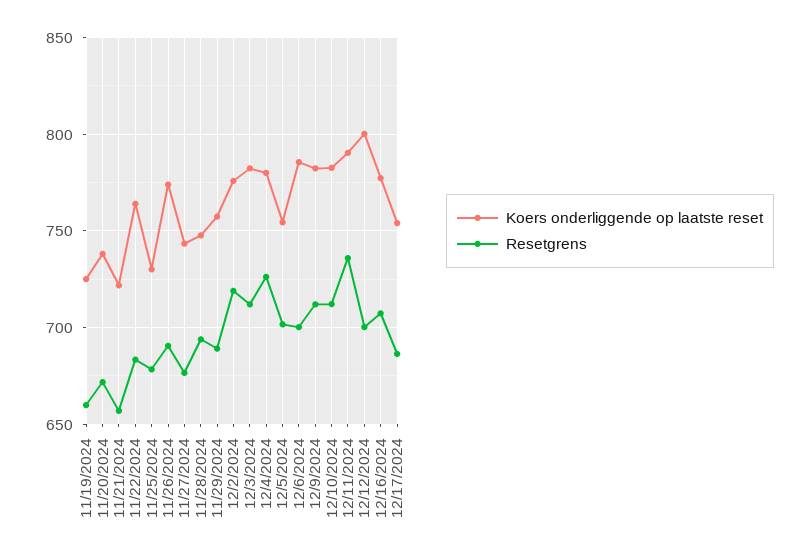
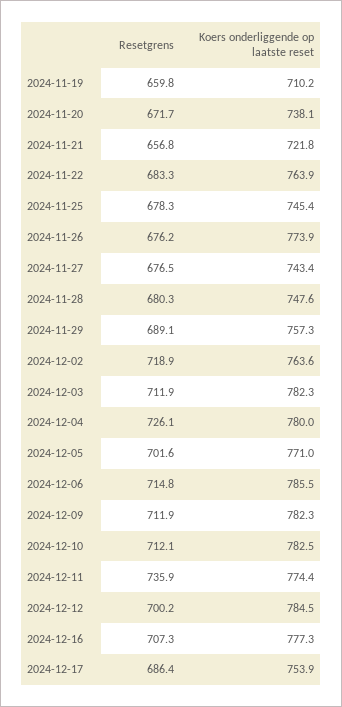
Koers onderliggende op laatste reset, 11/19/2024: 725 -> 710.2
Koers onderliggende op laatste reset, 11/25/2024: 730 -> 745.4
Resetgrens, 11/26/2024: 690 -> 676.2
Resetgrens, 11/28/2024: 695 -> 680.3
Koers onderliggende op laatste reset, 12/2/2024: 775 -> 763.6
Koers onderliggende op laatste reset, 12/5/2024: 755 -> 771
Resetgrens, 12/6/2024: 700 -> 714.8
Koers onderliggende op laatste reset, 12/11/2024: 790 -> 774.4
Koers onderliggende op laatste reset, 12/12/2024: 800 -> 784.5

